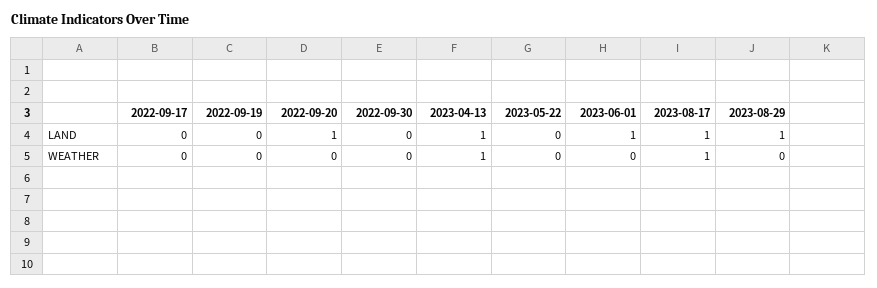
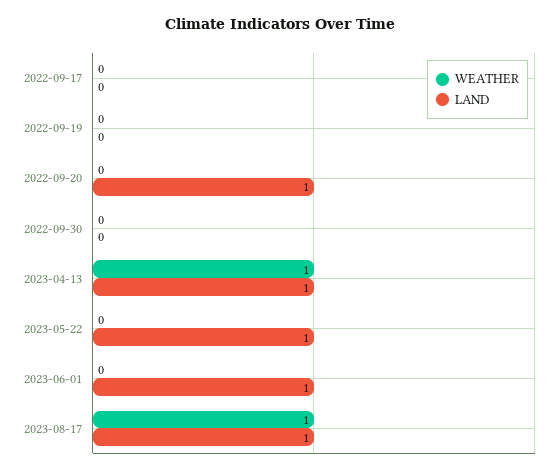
LAND, 2023-05-22: 0 -> 1
LAND, 2023-08-29: 1 -> none
WEATHER, 2023-08-29: 0 -> none

